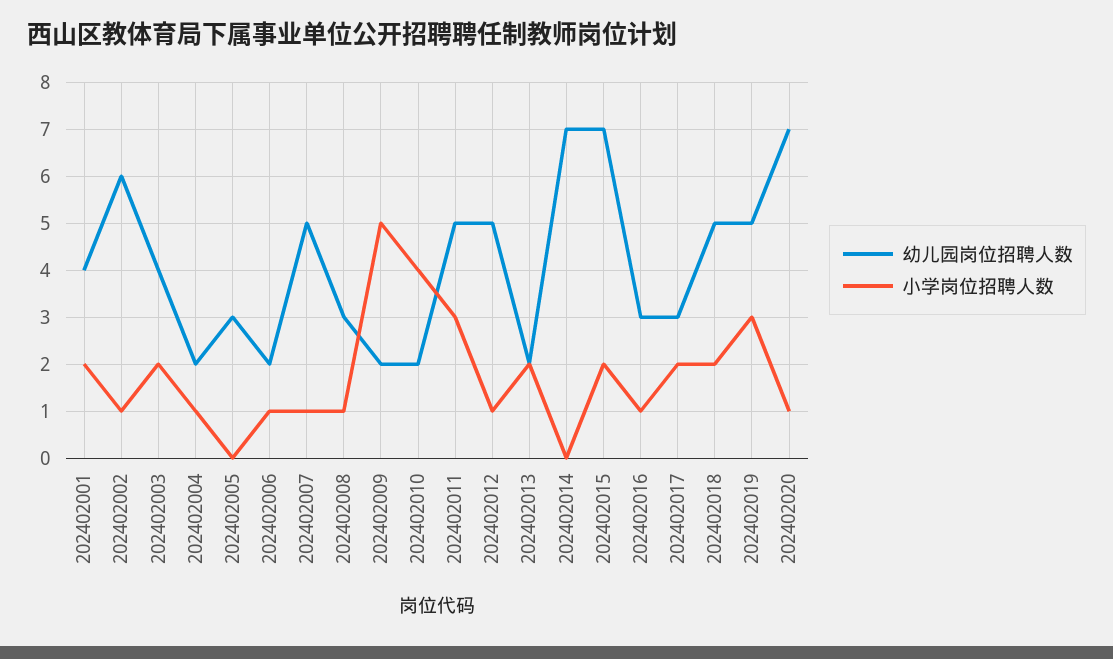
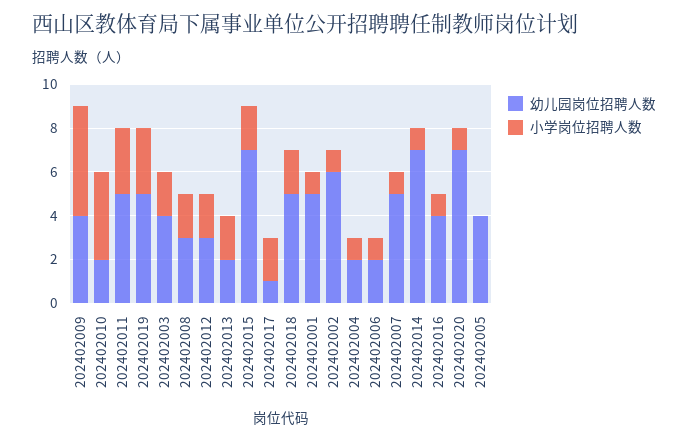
幼儿园岗位招聘人数, 202402001: 4 -> 5
小学岗位招聘人数, 202402001: 2 -> 1
幼儿园岗位招聘人数, 202402005: 3 -> 4
小学岗位招聘人数, 202402008: 1 -> 2
幼儿园岗位招聘人数, 202402009: 2 -> 4
幼儿园岗位招聘人数, 202402012: 5 -> 3
小学岗位招聘人数, 202402012: 1 -> 2
小学岗位招聘人数, 202402014: 0 -> 1
幼儿园岗位招聘人数, 202402016: 3 -> 4
幼儿园岗位招聘人数, 202402017: 3 -> 1

